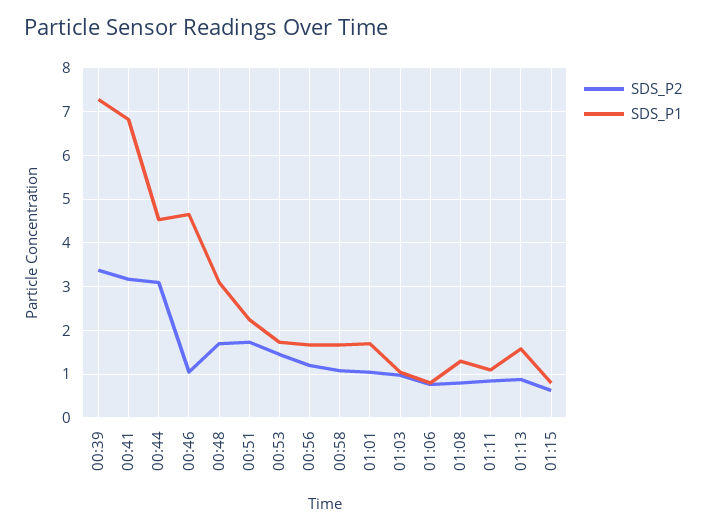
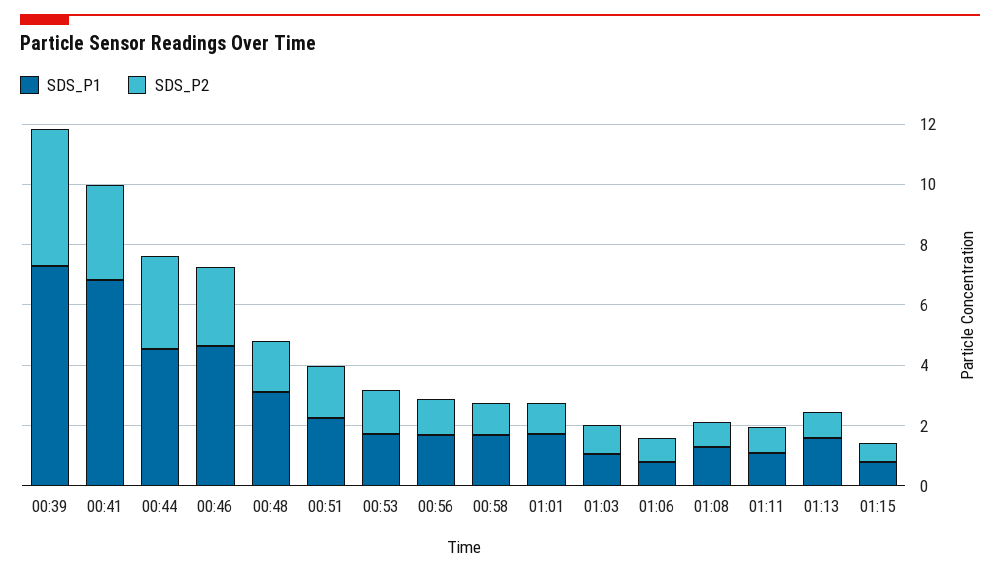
SDS_P2, 00:39: 3.4 -> 4.5
SDS_P2, 00:46: 1 -> 2.5

